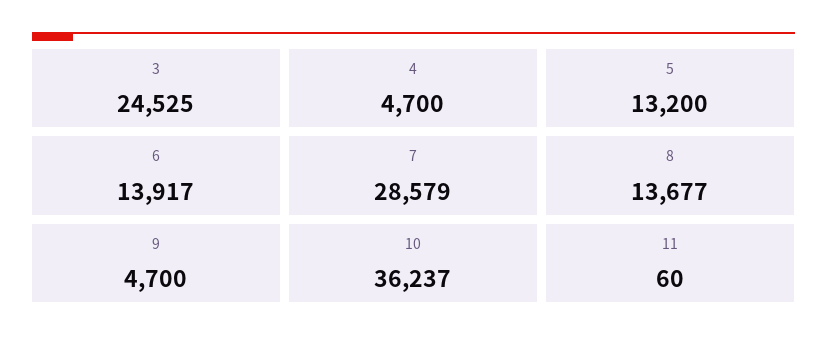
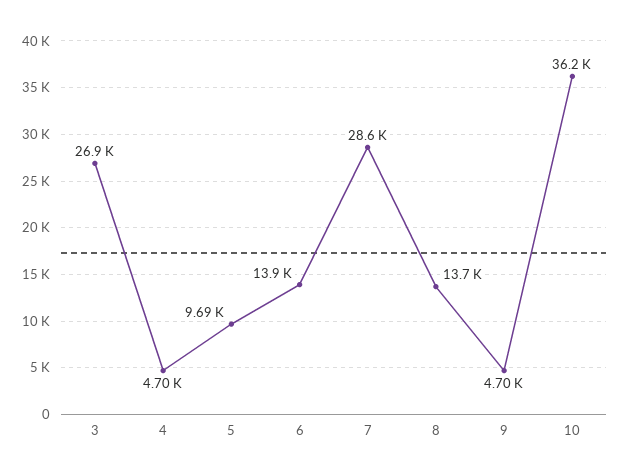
3: 24525 -> 26900
5: 13200 -> 9690
11: 60 -> none

